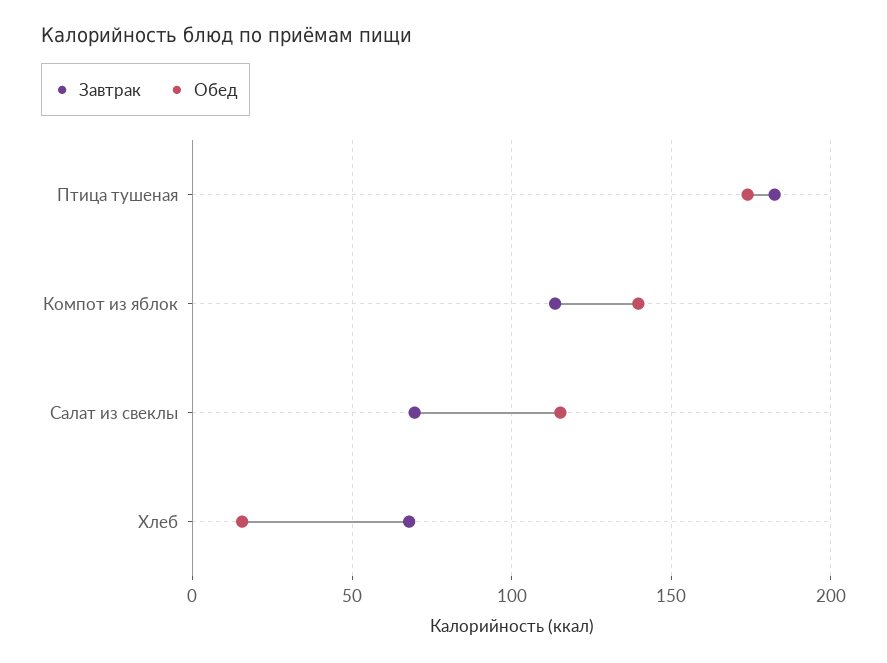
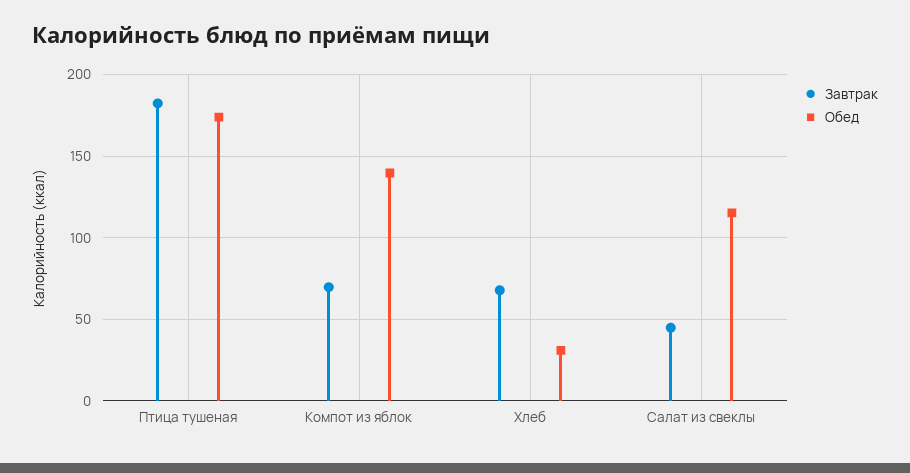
Завтрак, Компот из яблок: 115 -> 70
Завтрак, Салат из свеклы: 70 -> 45
Обед, Хлеб: 15 -> 30

